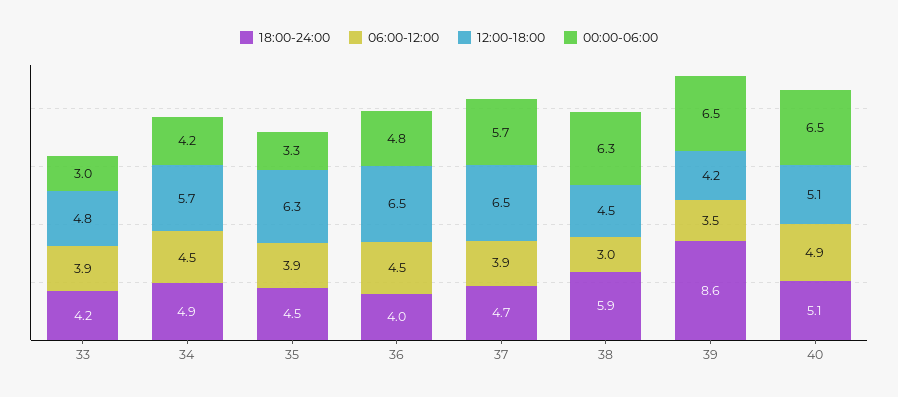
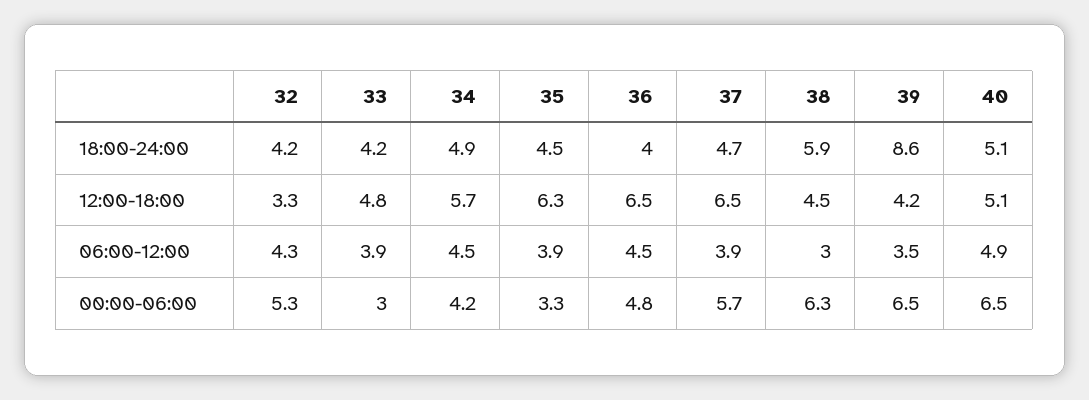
18:00-24:00, 32: none -> 4.2
12:00-18:00, 32: none -> 3.3
06:00-12:00, 32: none -> 4.3
00:00-06:00, 32: none -> 5.3

